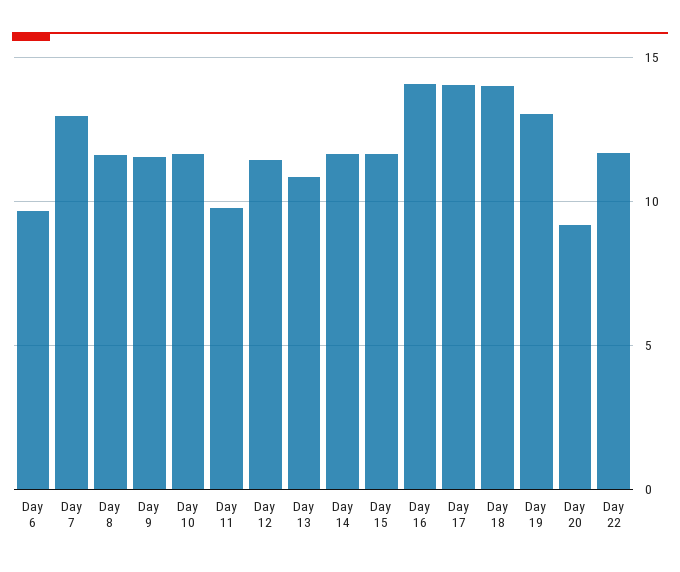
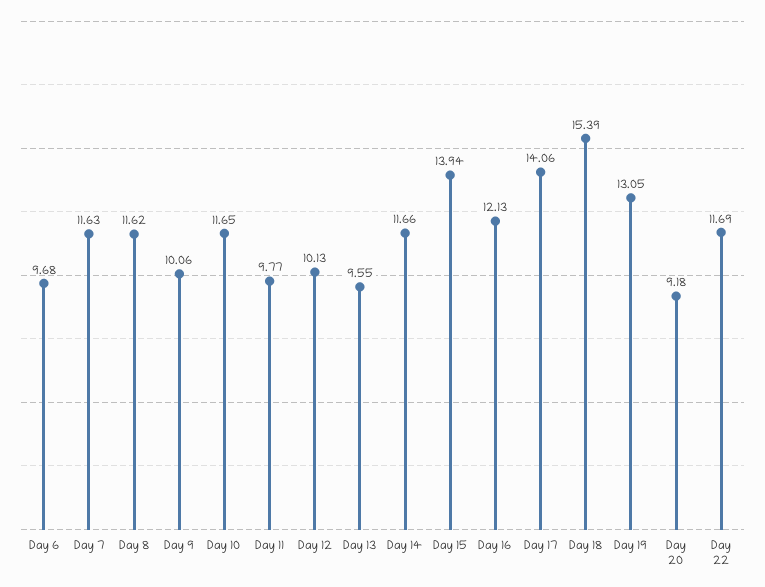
Day 7: 13 -> 11.63
Day 9: 11.5 -> 10.06
Day 12: 11.5 -> 10.13
Day 13: 11 -> 9.55
Day 15: 11.5 -> 13.94
Day 16: 14 -> 12.13
Day 18: 14 -> 15.39

